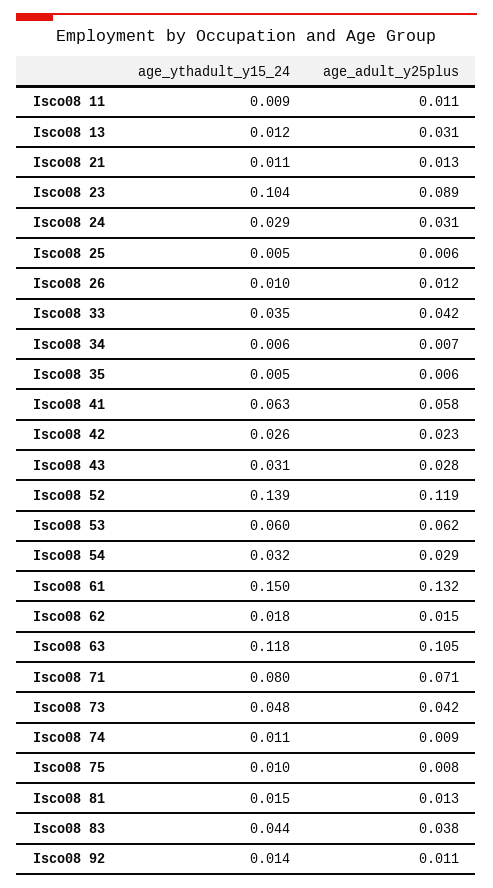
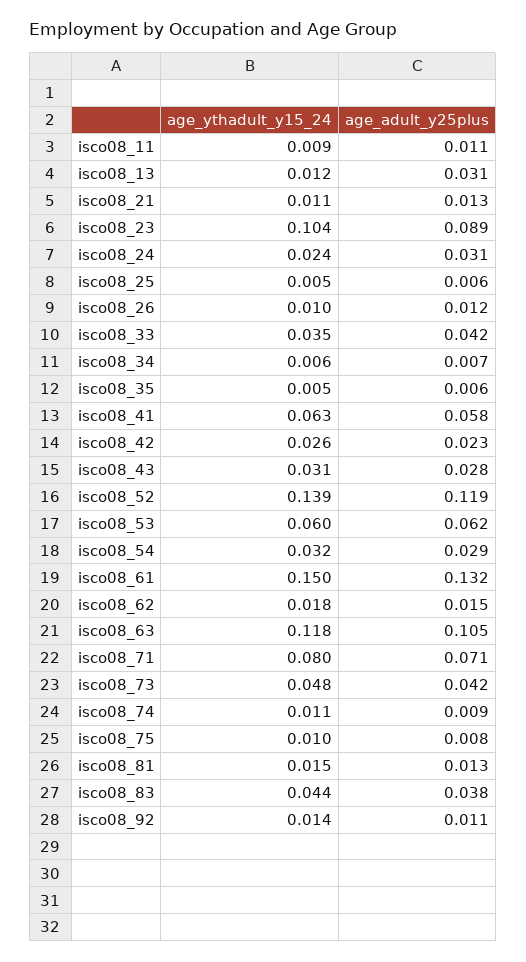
age_ythadult_y15_24, Isco08 24: 0.029 -> 0.024

